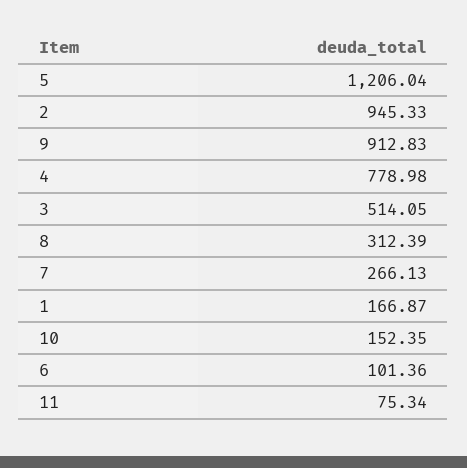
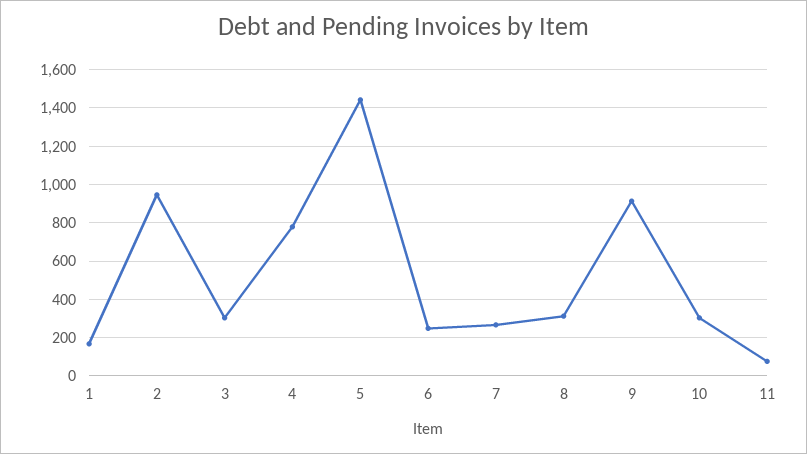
5: 1206.04 -> 1450
3: 514.05 -> 300
10: 152.35 -> 300
6: 101.36 -> 250

